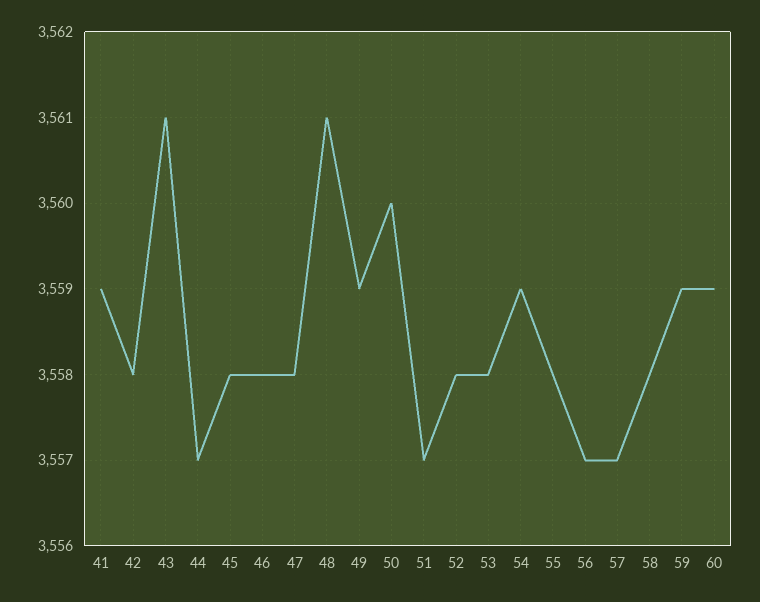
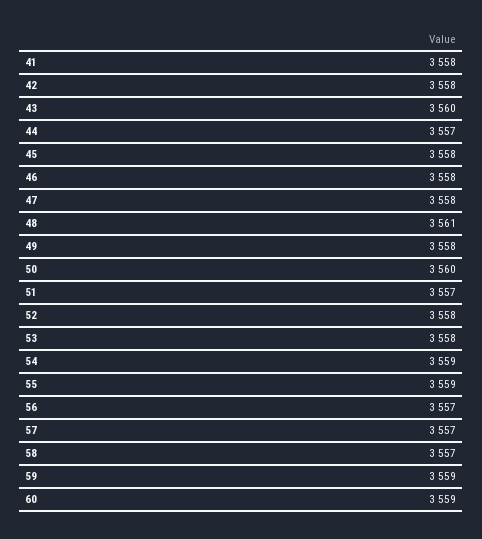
41: 3559 -> 3558
43: 3561 -> 3560
49: 3559 -> 3558
55: 3558 -> 3559
58: 3558 -> 3557

